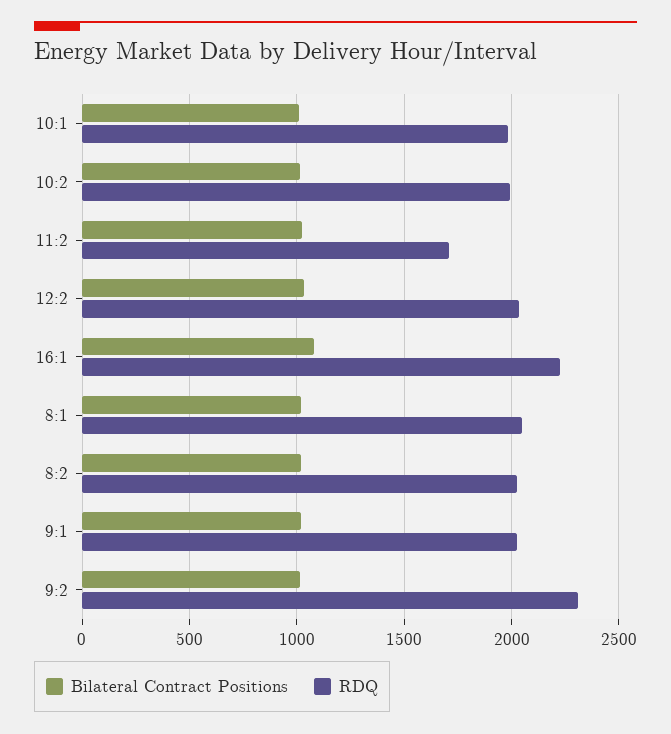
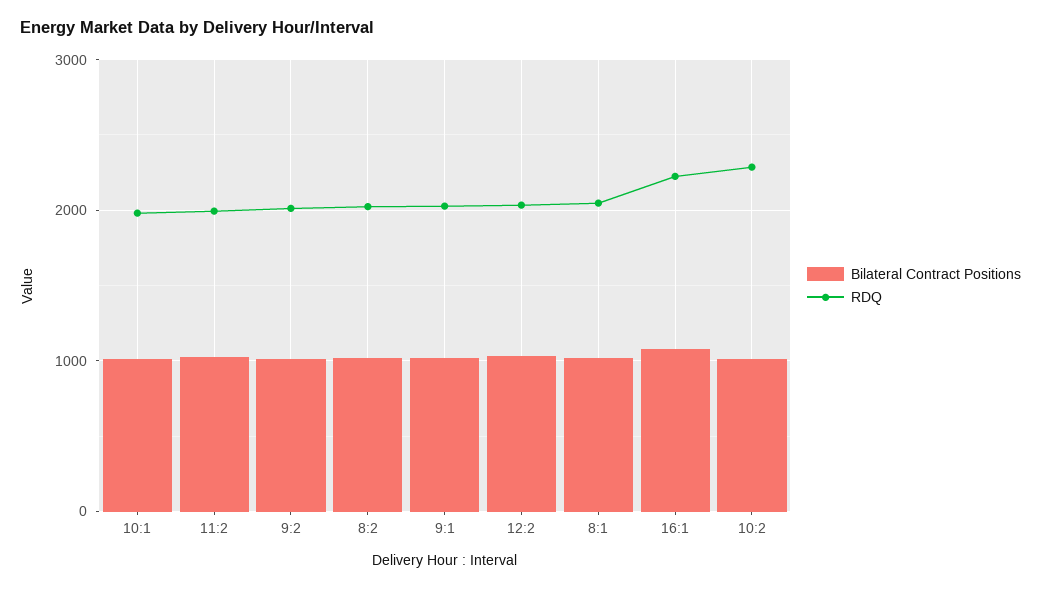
RDQ, 10:2: 2000 -> 2300
RDQ, 11:2: 1700 -> 2000
RDQ, 9:2: 2300 -> 2000

